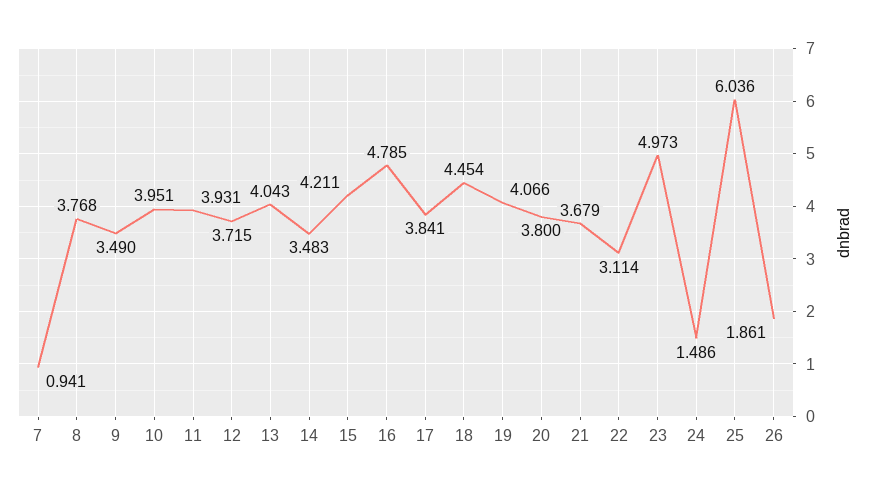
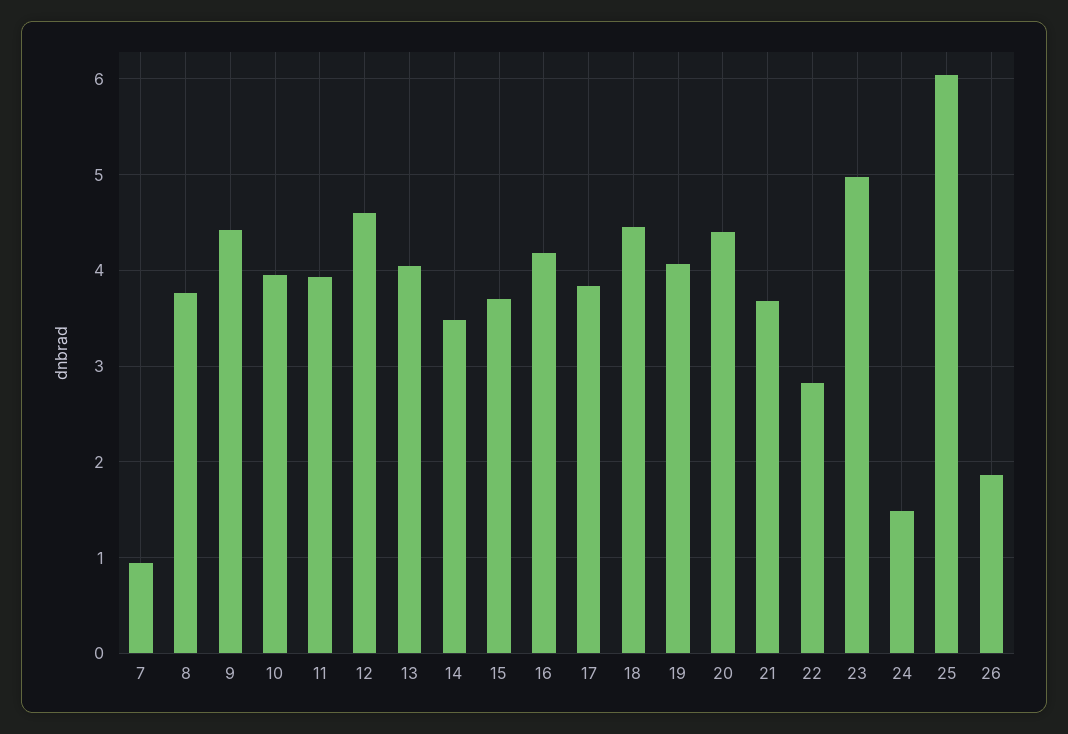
9: 3.49 -> 4.4
12: 3.715 -> 4.6
15: 4.211 -> 3.7
16: 4.785 -> 4.2
20: 3.8 -> 4.4
22: 3.114 -> 2.8

